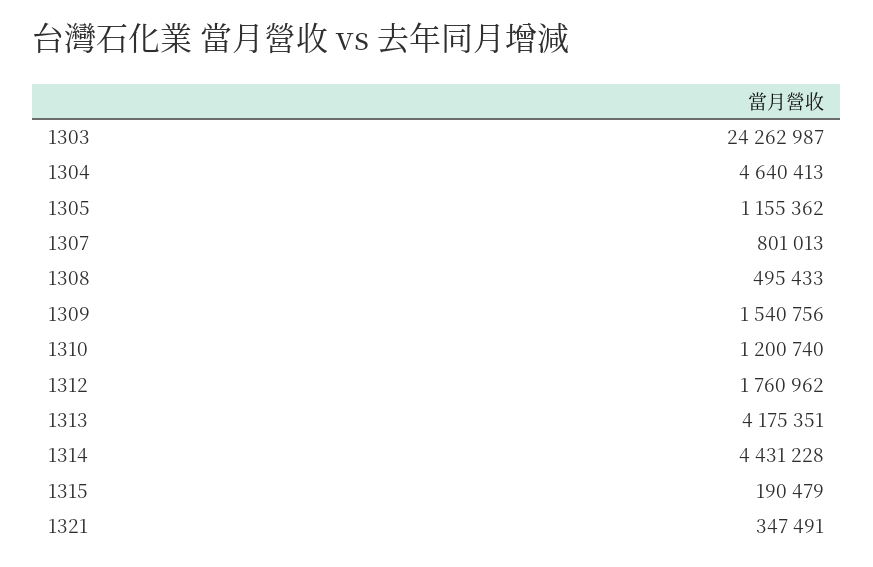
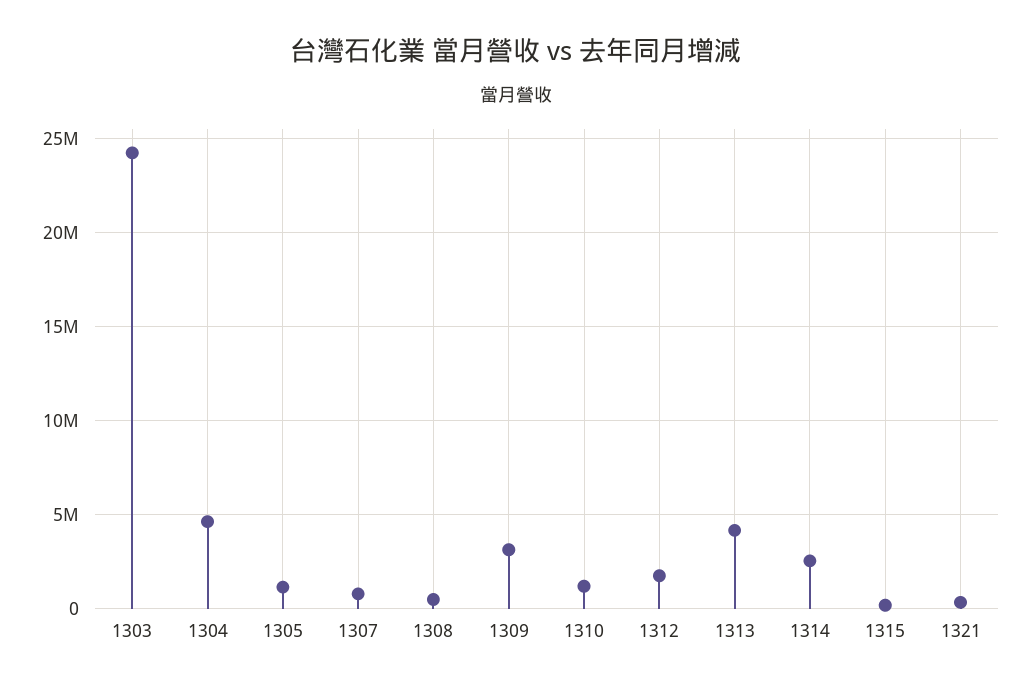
1309: 1540756 -> 3000000
1314: 4431228 -> 2500000

